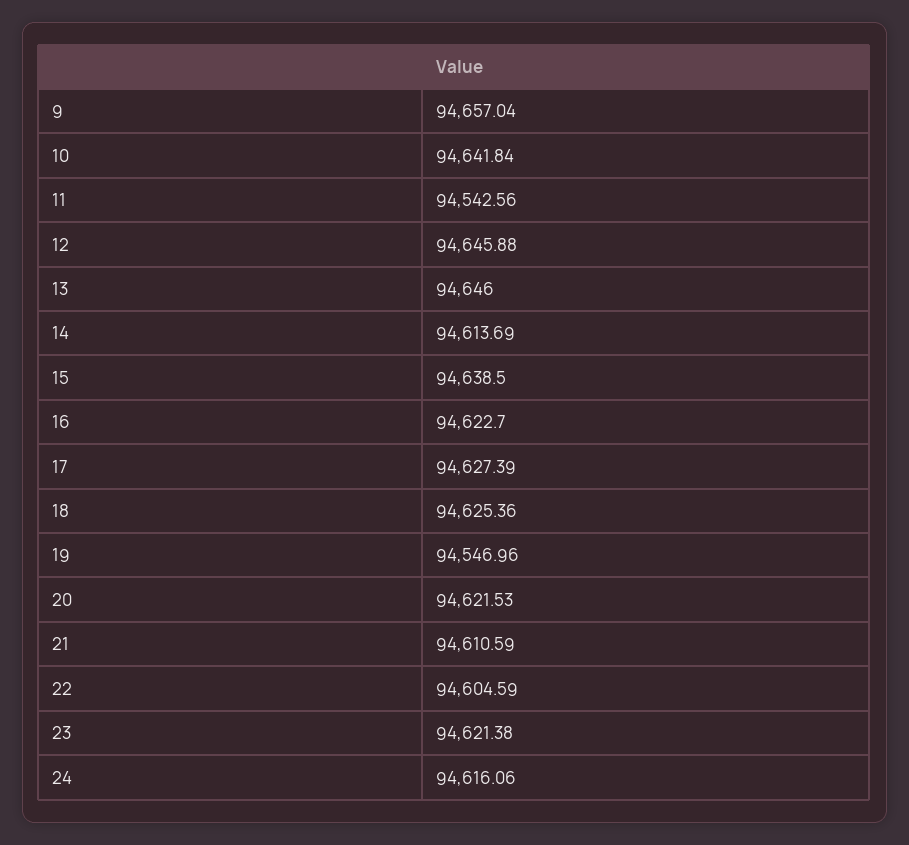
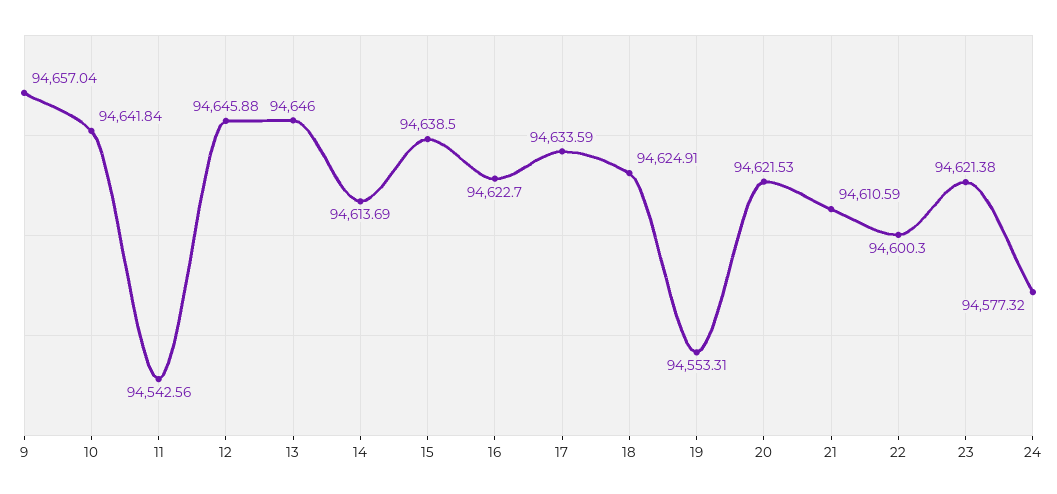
17: 94627.39 -> 94633.59
18: 94625.36 -> 94624.91
19: 94546.96 -> 94553.31
22: 94604.59 -> 94600.3
24: 94616.06 -> 94577.32

